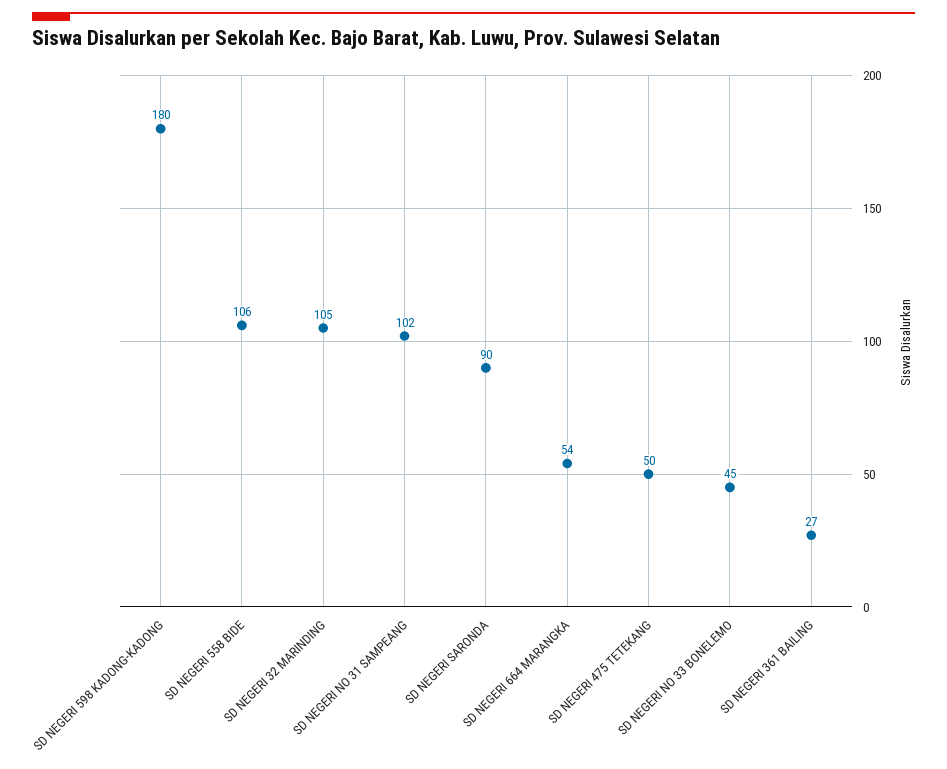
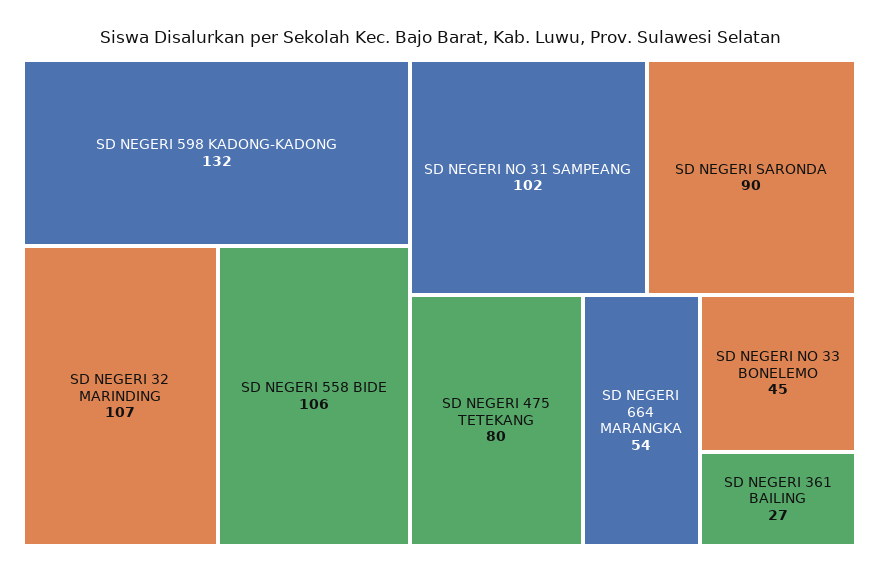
SD NEGERI 598 KADONG-KADONG: 180 -> 132
SD NEGERI 32 MARINDING: 105 -> 107
SD NEGERI 475 TETEKANG: 50 -> 80

